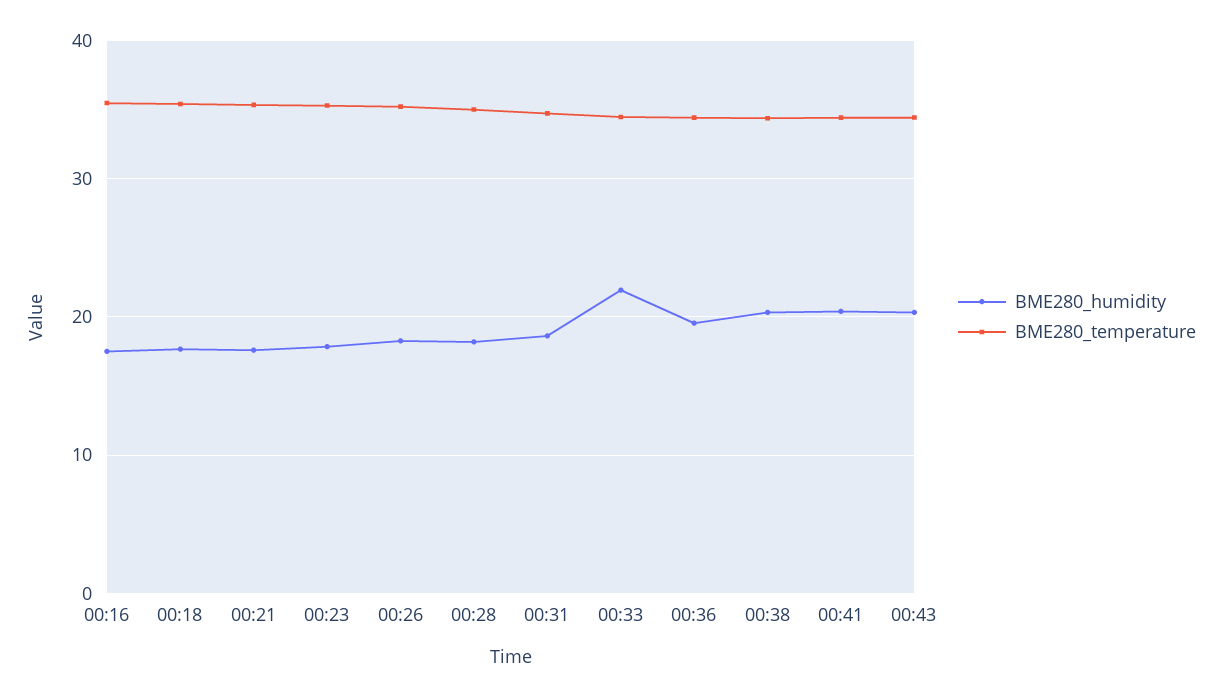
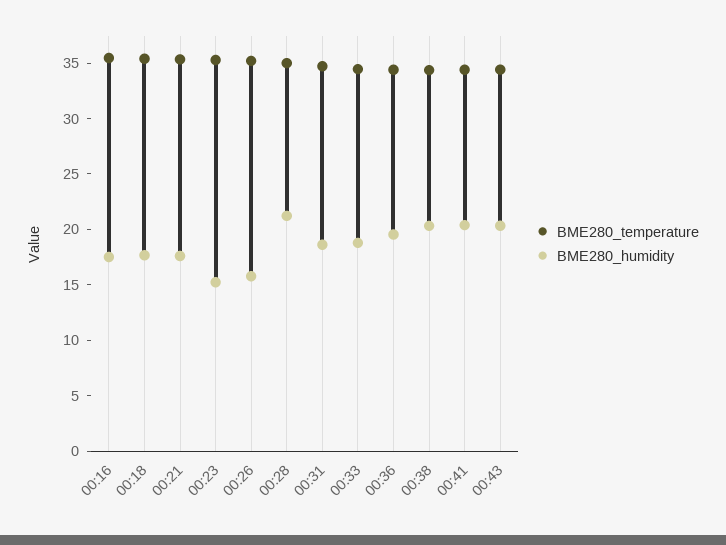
BME280_humidity, 00:23: 18 -> 15
BME280_humidity, 00:26: 18 -> 16
BME280_humidity, 00:28: 18 -> 21
BME280_humidity, 00:33: 22 -> 19

